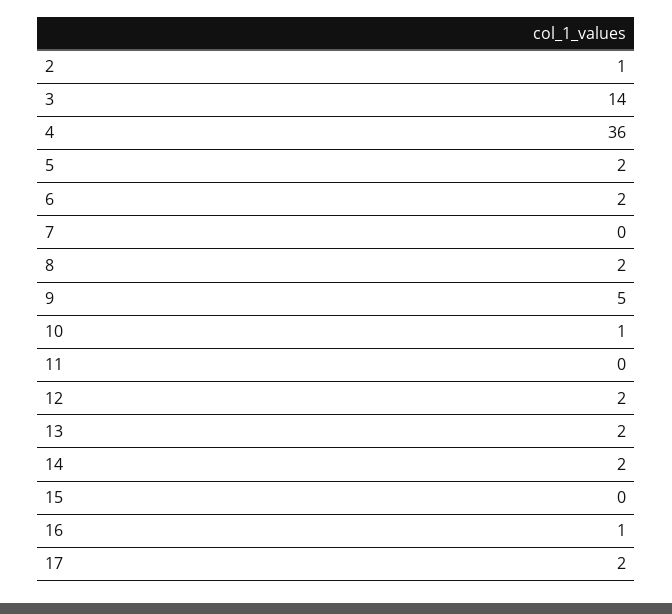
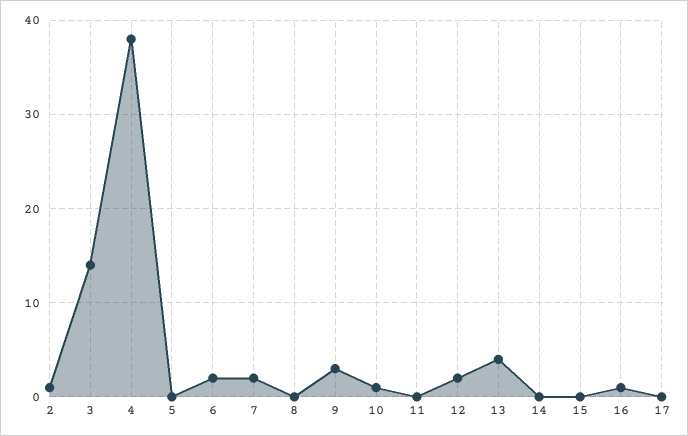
4: 36 -> 38
5: 2 -> 0
7: 0 -> 2
8: 2 -> 0
9: 5 -> 3
13: 2 -> 4
14: 2 -> 0
17: 2 -> 0

